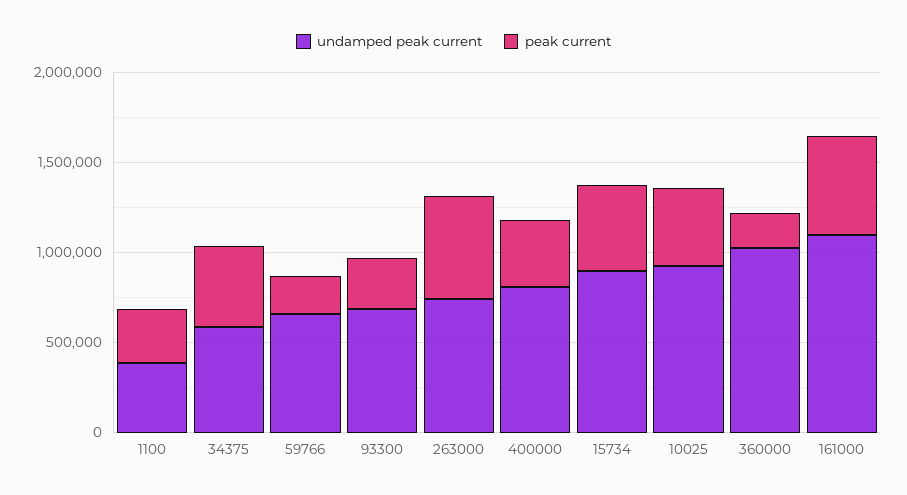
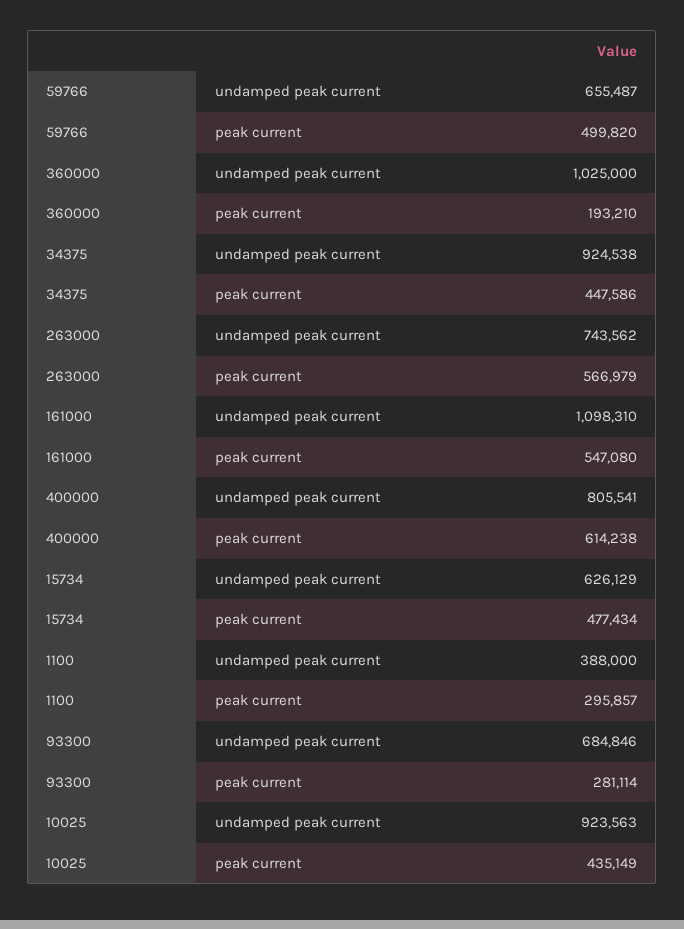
undamped peak current, 34375: 600000 -> 924538
peak current, 59766: 200000 -> 499820
peak current, 400000: 400000 -> 614238
undamped peak current, 15734: 900000 -> 626129

